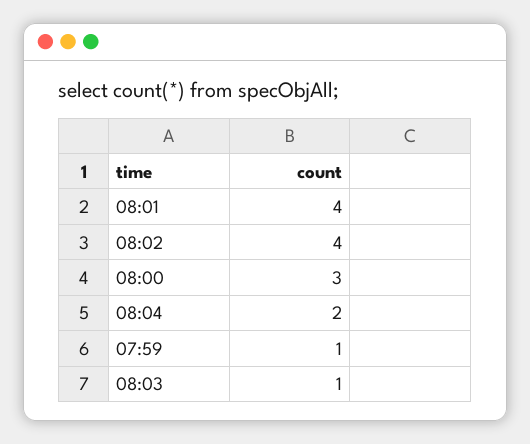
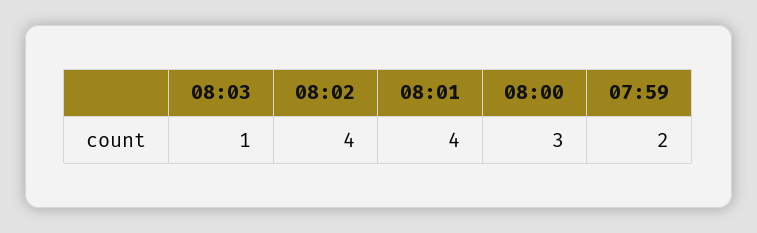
08:04: 2 -> none
07:59: 1 -> 2

